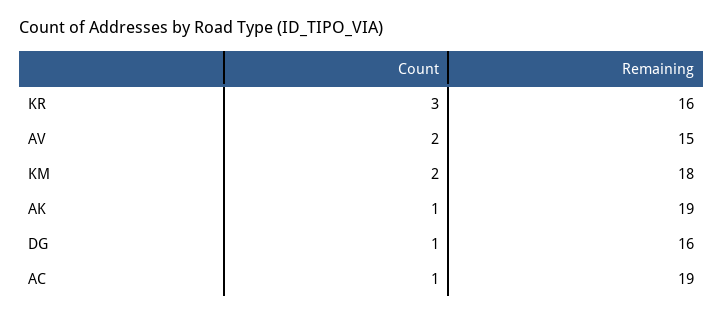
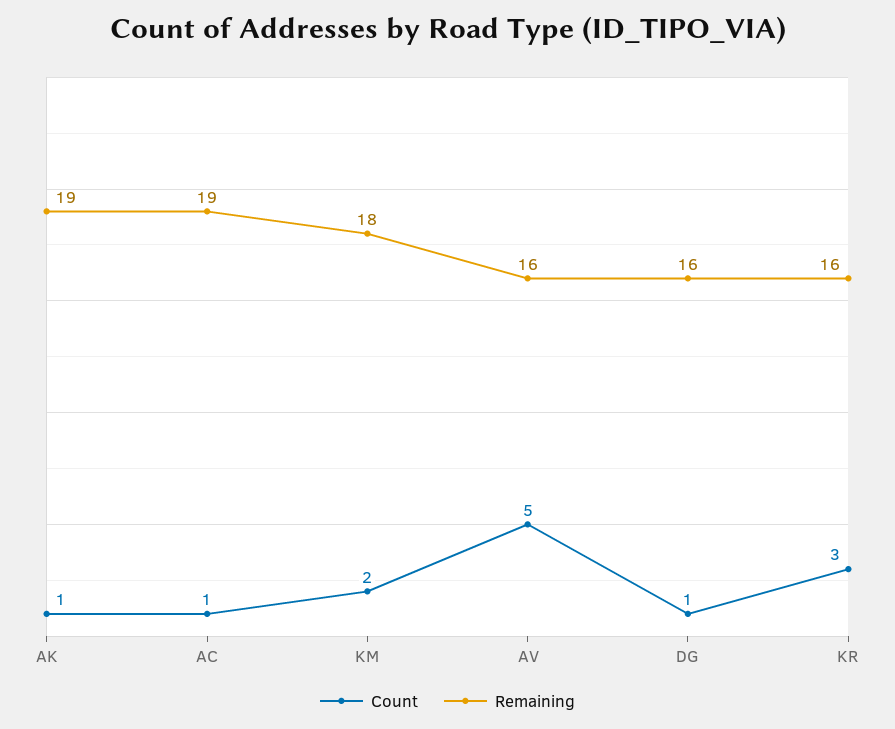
Count, AV: 2 -> 5
Remaining, AV: 15 -> 16

